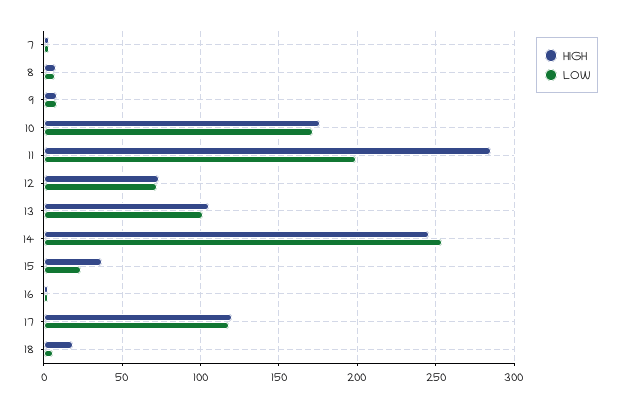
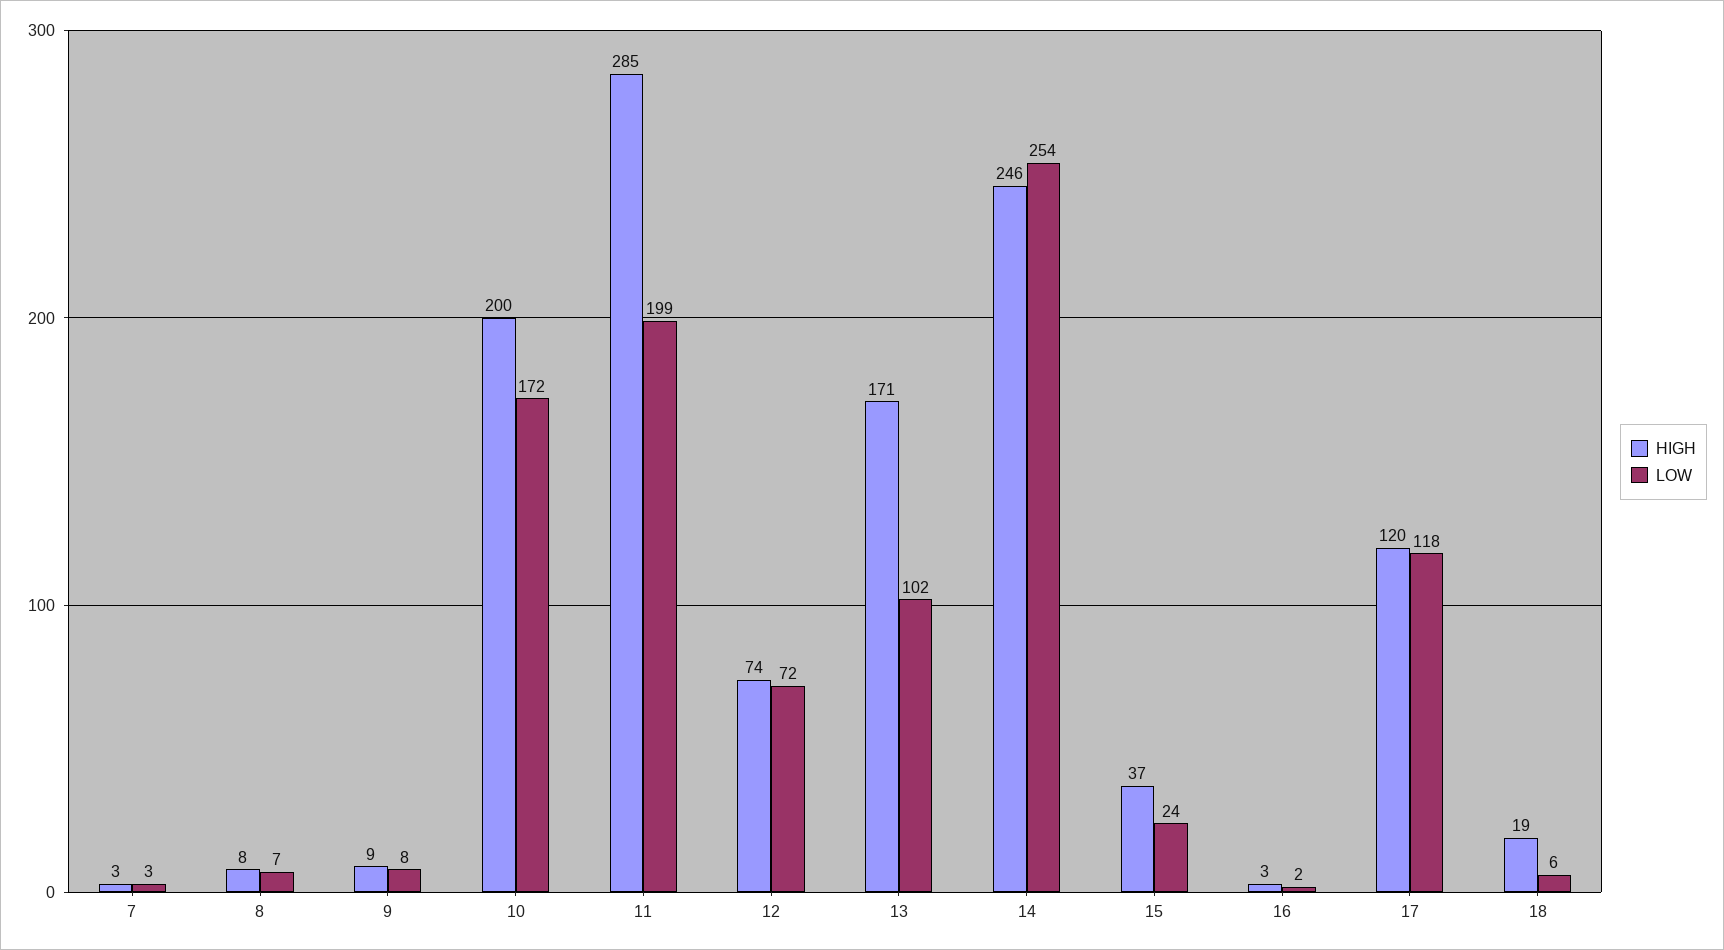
HIGH, 10: 175 -> 200
HIGH, 13: 105 -> 171

